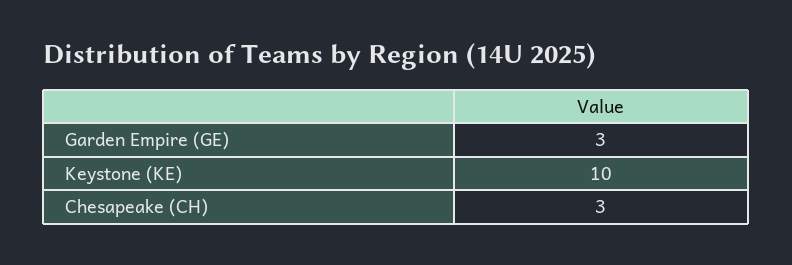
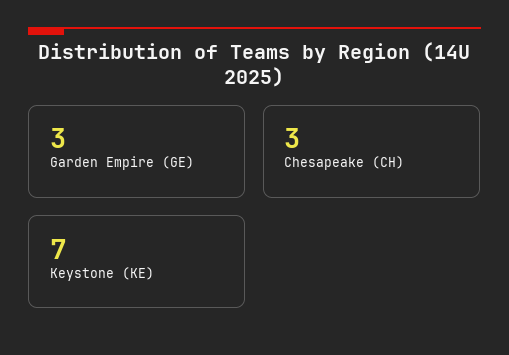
Keystone (KE): 10 -> 7

